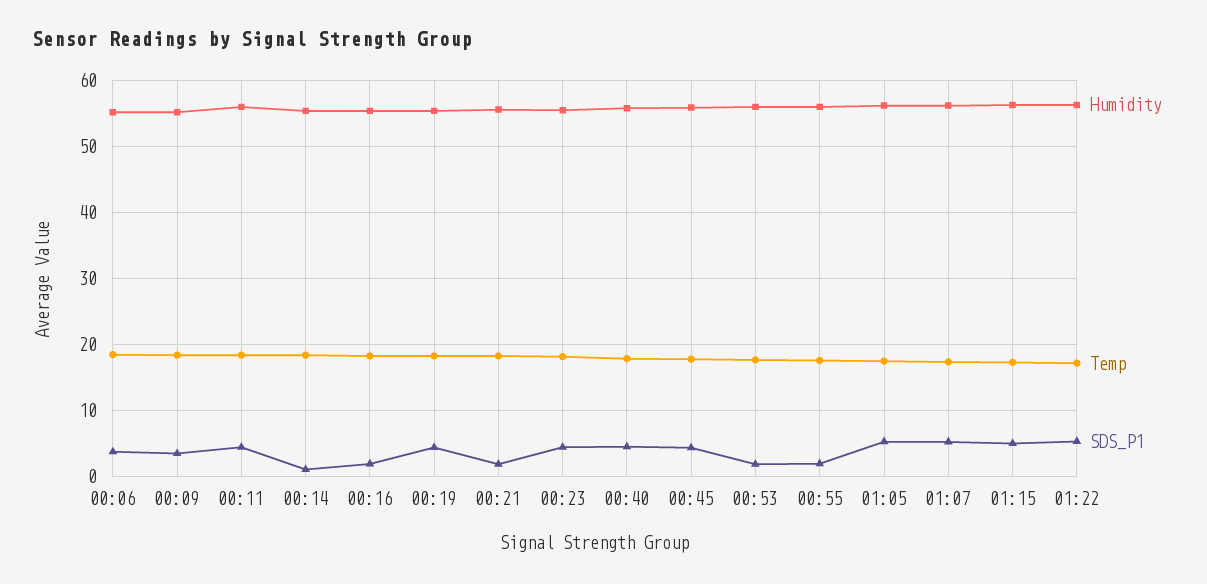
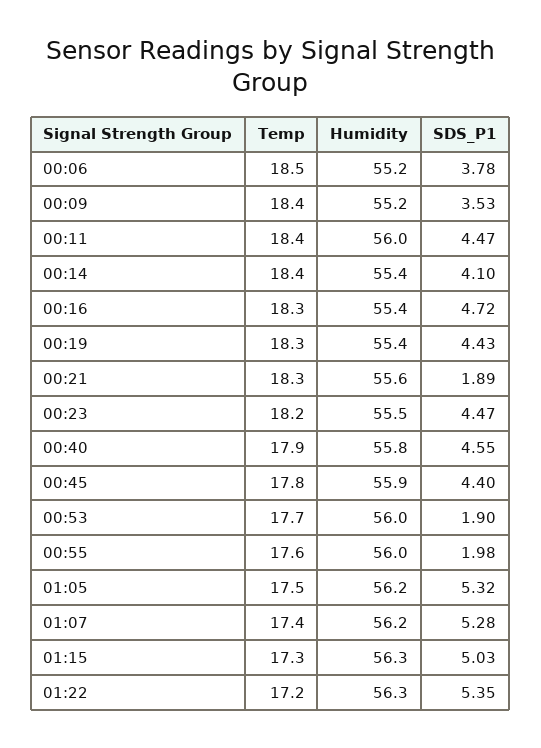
SDS_P1, 00:14: 1 -> 4.1
SDS_P1, 00:16: 2 -> 4.72

